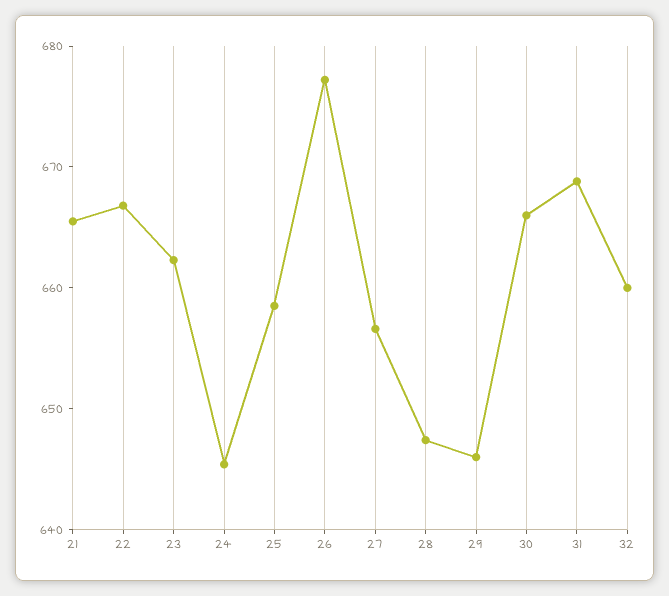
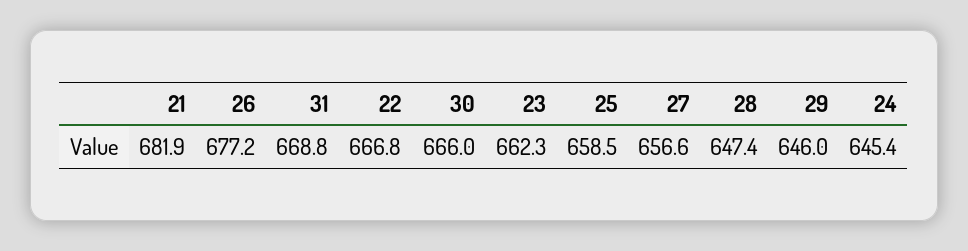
21: 666 -> 681.9
32: 660 -> none

